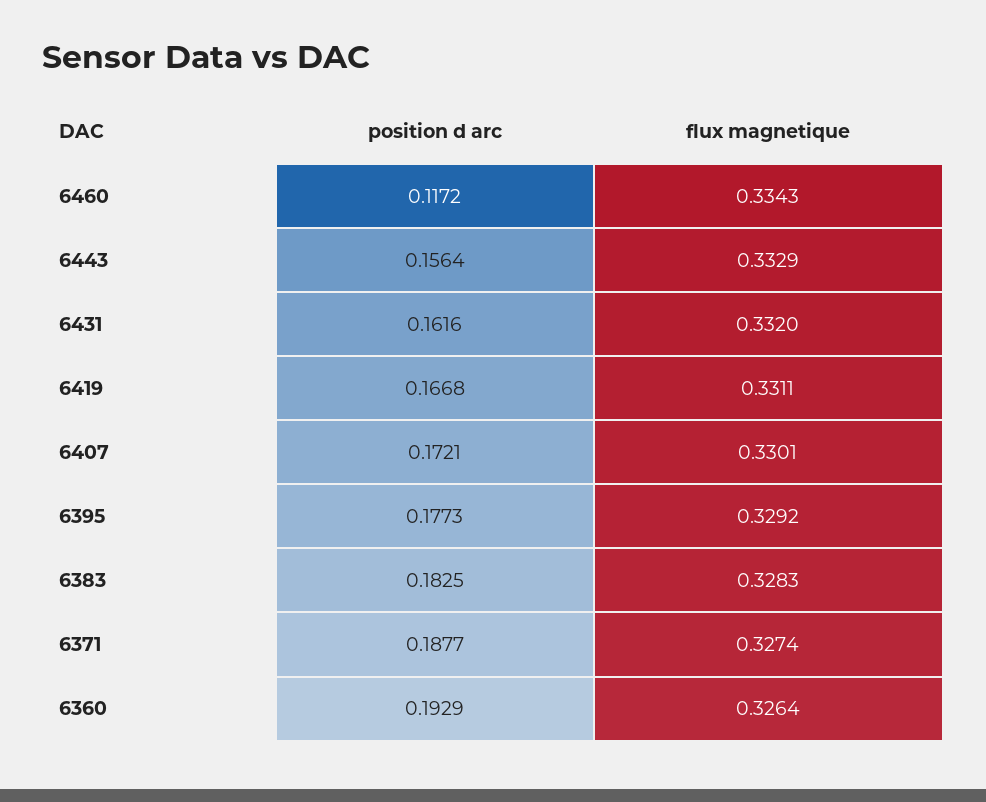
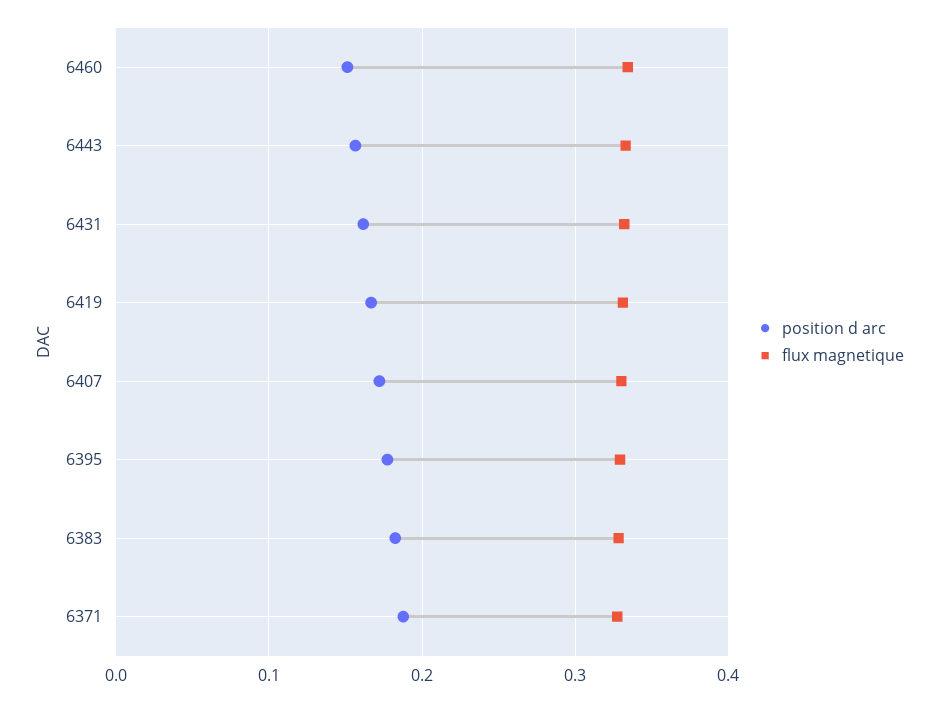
position d arc, 6460: 0.1172 -> 0.15
position d arc, 6360: 0.1929 -> none
flux magnetique, 6360: 0.3264 -> none

